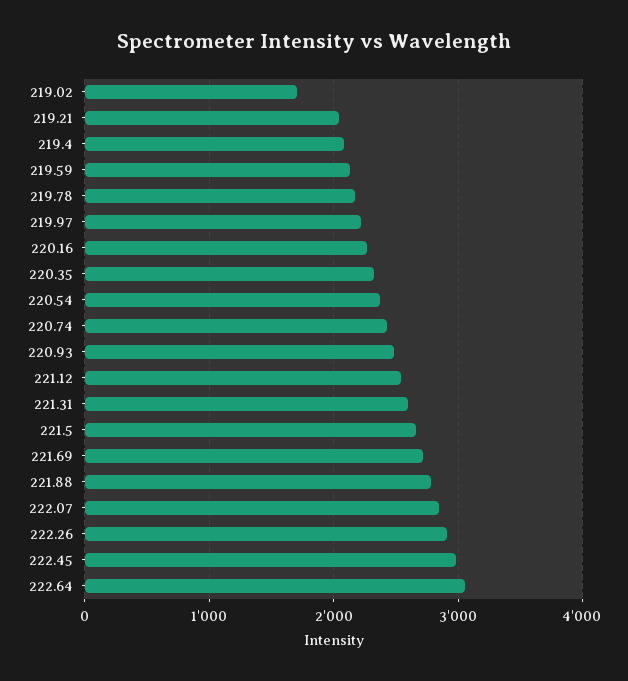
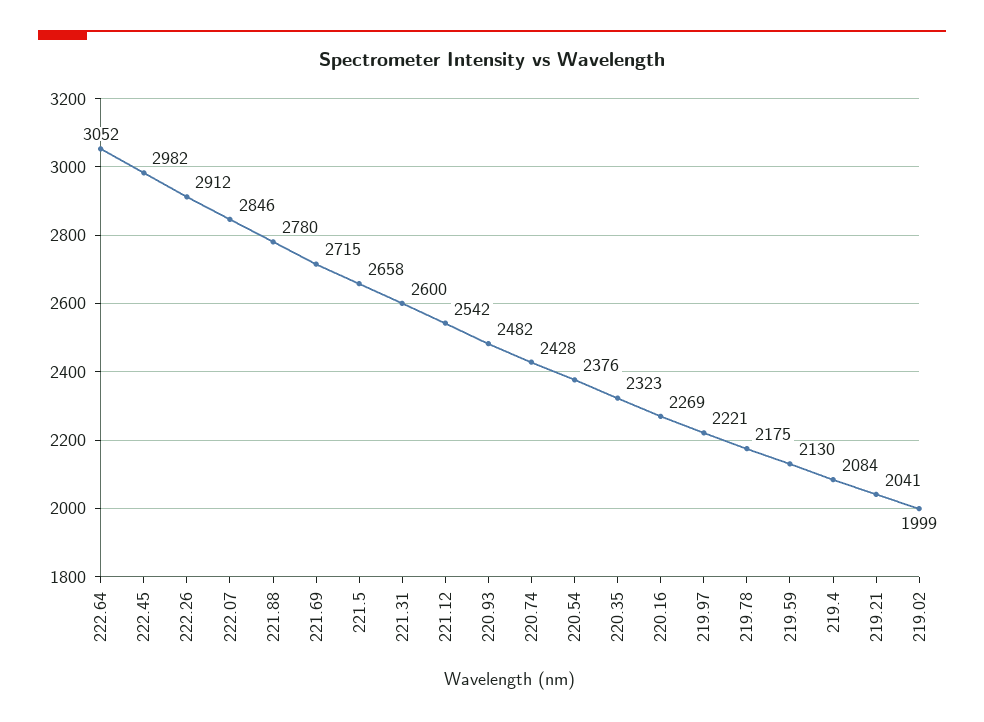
219.02: 1700 -> 1999

